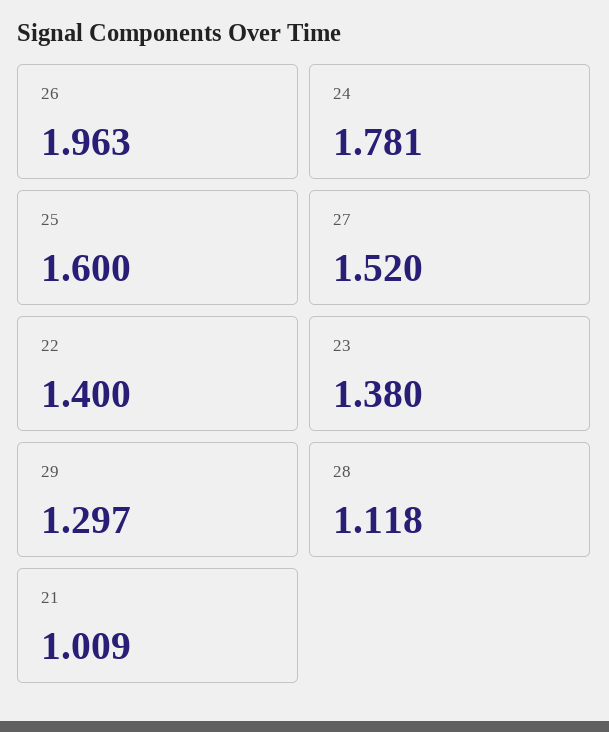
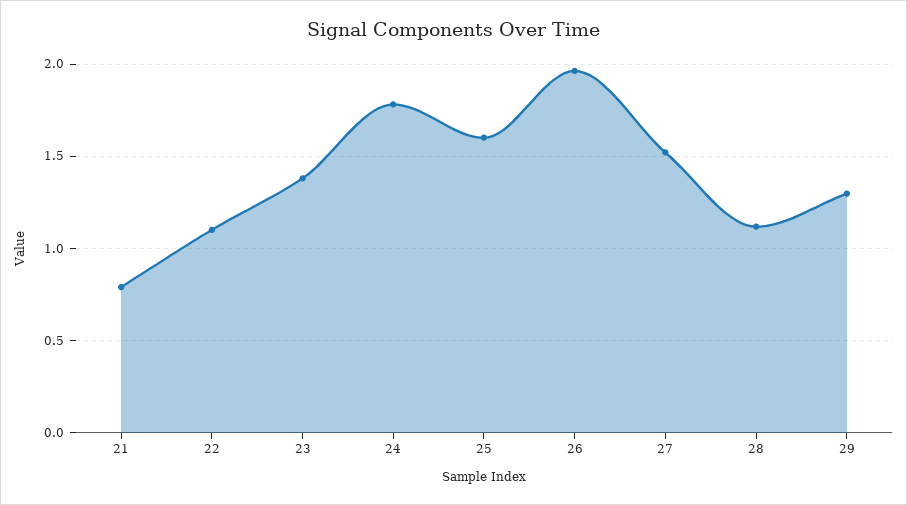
22: 1.4 -> 1.1
21: 1.009 -> 0.8

